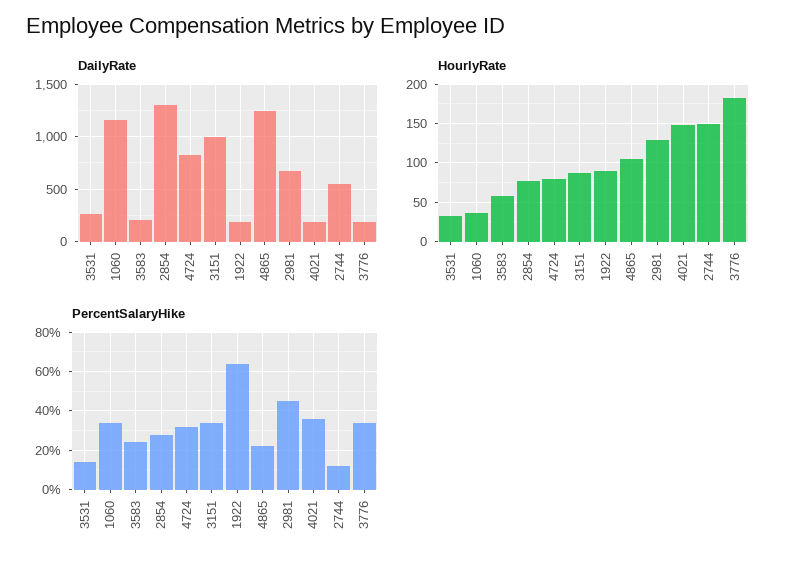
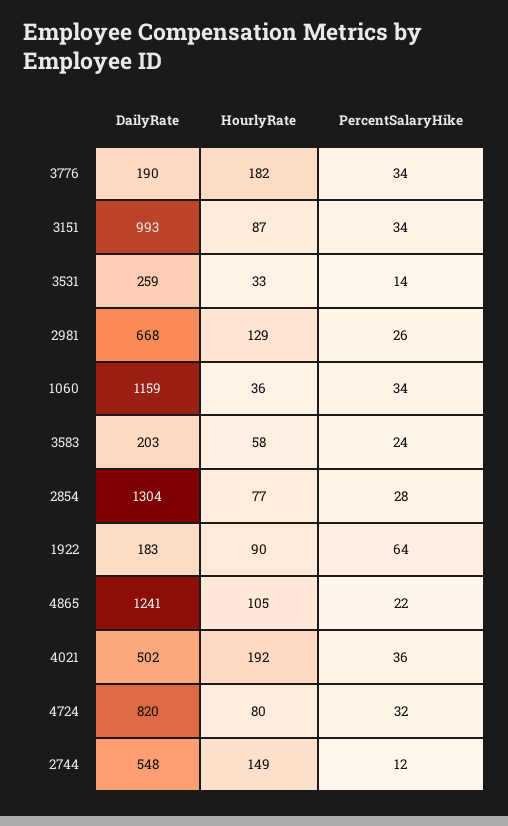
DailyRate, 4021: 200 -> 502
HourlyRate, 4021: 150 -> 192
PercentSalaryHike, 2981: 45 -> 26

